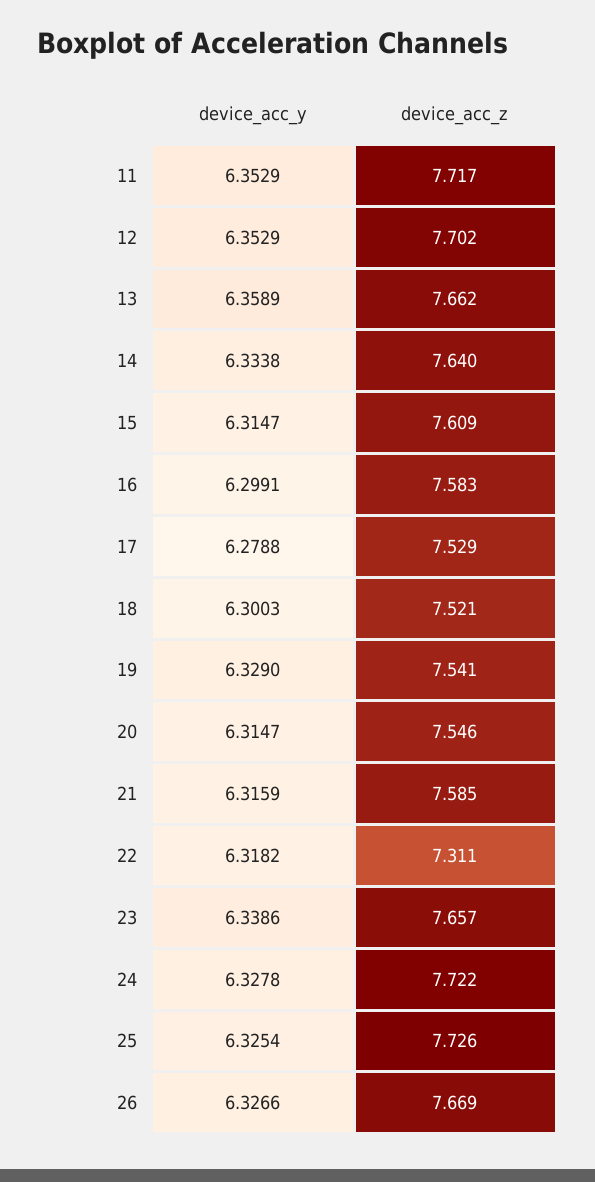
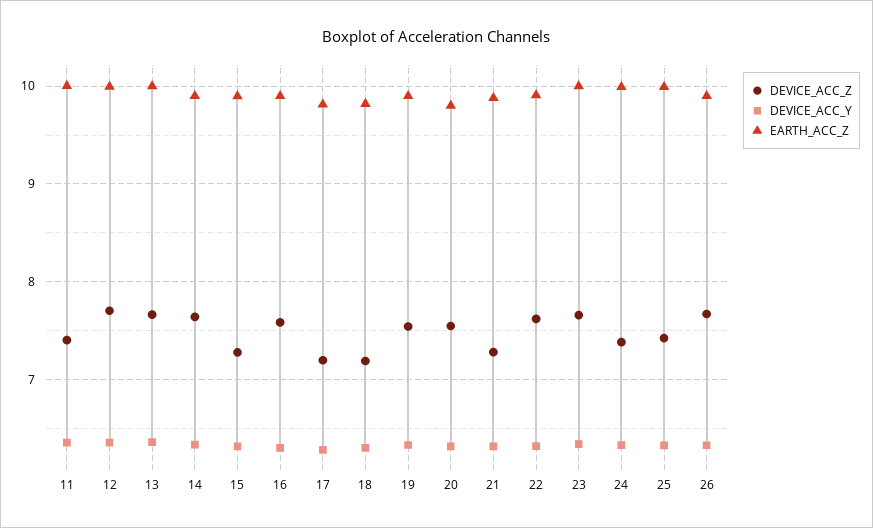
device_acc_z, 11: 7.717 -> 7.4
device_acc_z, 15: 7.609 -> 7.3
device_acc_z, 17: 7.529 -> 7.2
device_acc_z, 18: 7.521 -> 7.2
device_acc_z, 21: 7.585 -> 7.3
device_acc_z, 22: 7.311 -> 7.6
device_acc_z, 24: 7.722 -> 7.4
device_acc_z, 25: 7.726 -> 7.4
EARTH_ACC_Z, 11: none -> 10
EARTH_ACC_Z, 12: none -> 10
EARTH_ACC_Z, 13: none -> 10
EARTH_ACC_Z, 14: none -> 9.9
EARTH_ACC_Z, 15: none -> 9.9
EARTH_ACC_Z, 16: none -> 9.9
EARTH_ACC_Z, 17: none -> 9.8
EARTH_ACC_Z, 18: none -> 9.8
EARTH_ACC_Z, 19: none -> 9.9
EARTH_ACC_Z, 20: none -> 9.8
EARTH_ACC_Z, 21: none -> 9.9
EARTH_ACC_Z, 22: none -> 9.9
EARTH_ACC_Z, 23: none -> 10
EARTH_ACC_Z, 24: none -> 10
EARTH_ACC_Z, 25: none -> 10
EARTH_ACC_Z, 26: none -> 9.9

